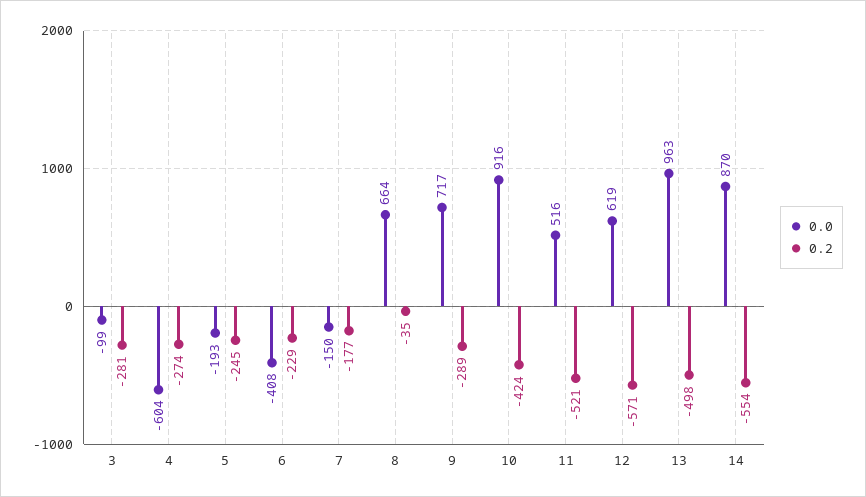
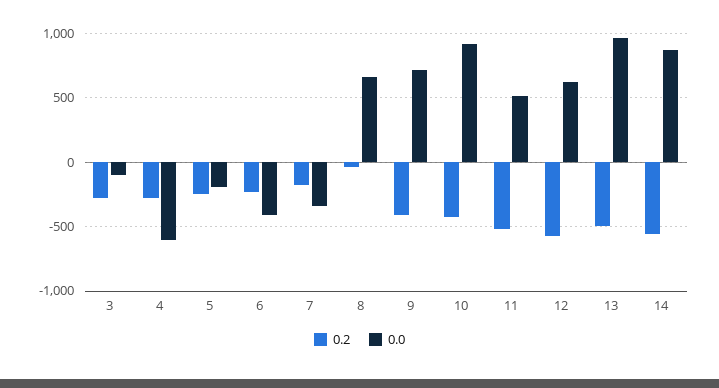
0.0, 7: -150 -> -350
0.2, 9: -289 -> -400

